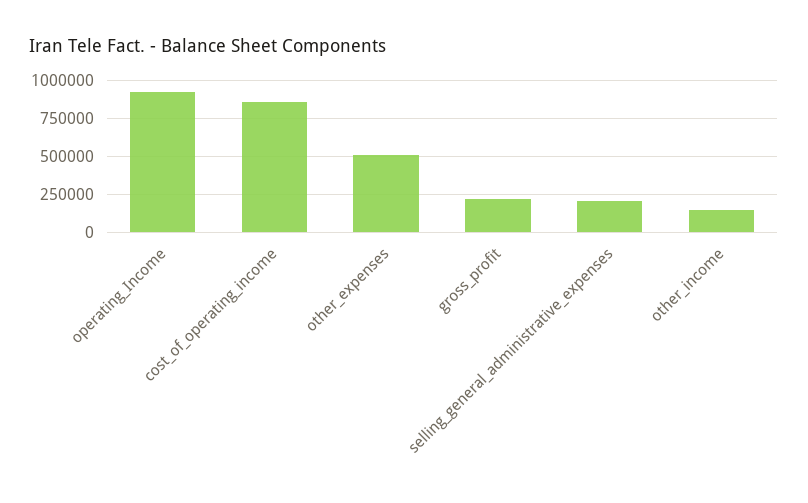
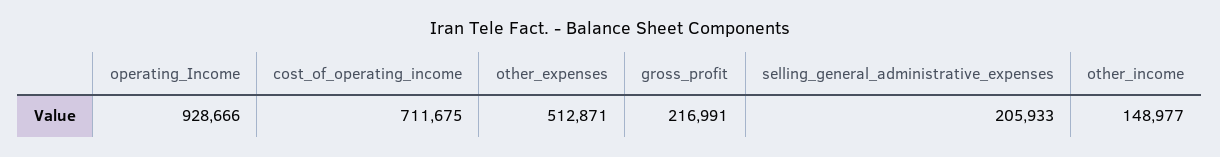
cost_of_operating_income: 850000 -> 711675

